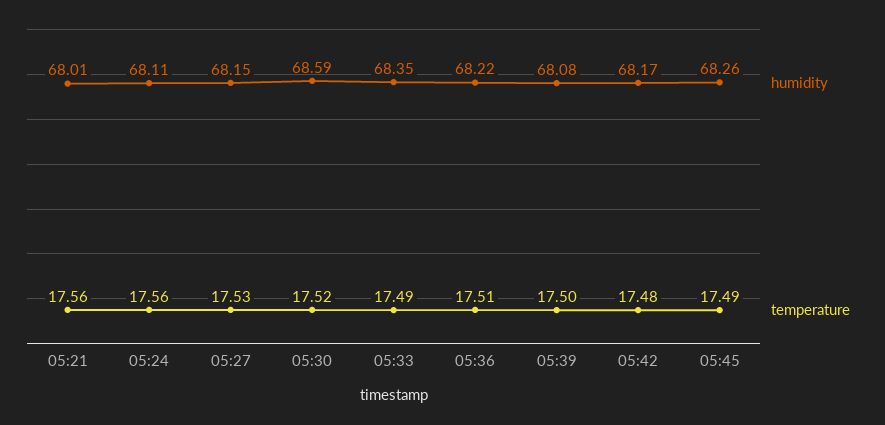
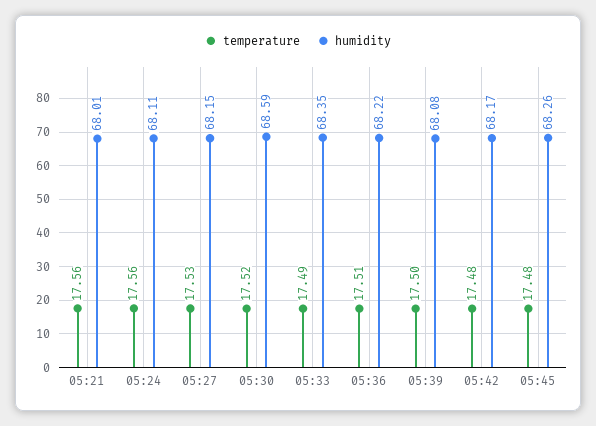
temperature, 05:45: 17.49 -> 17.48

